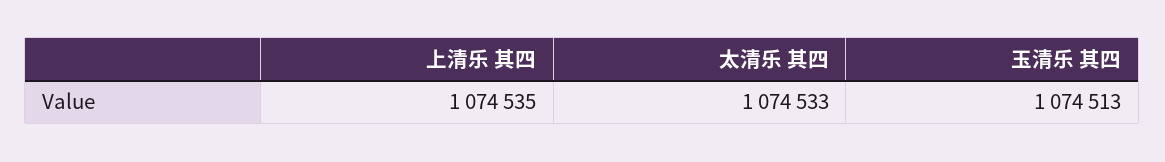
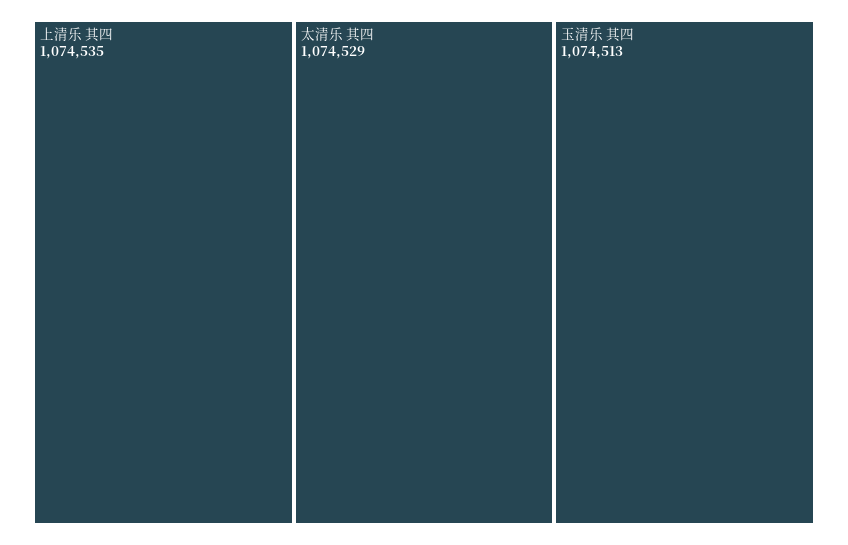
太清乐 其四: 1074533 -> 1074529

